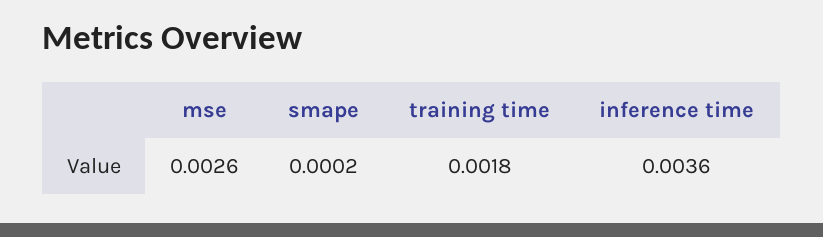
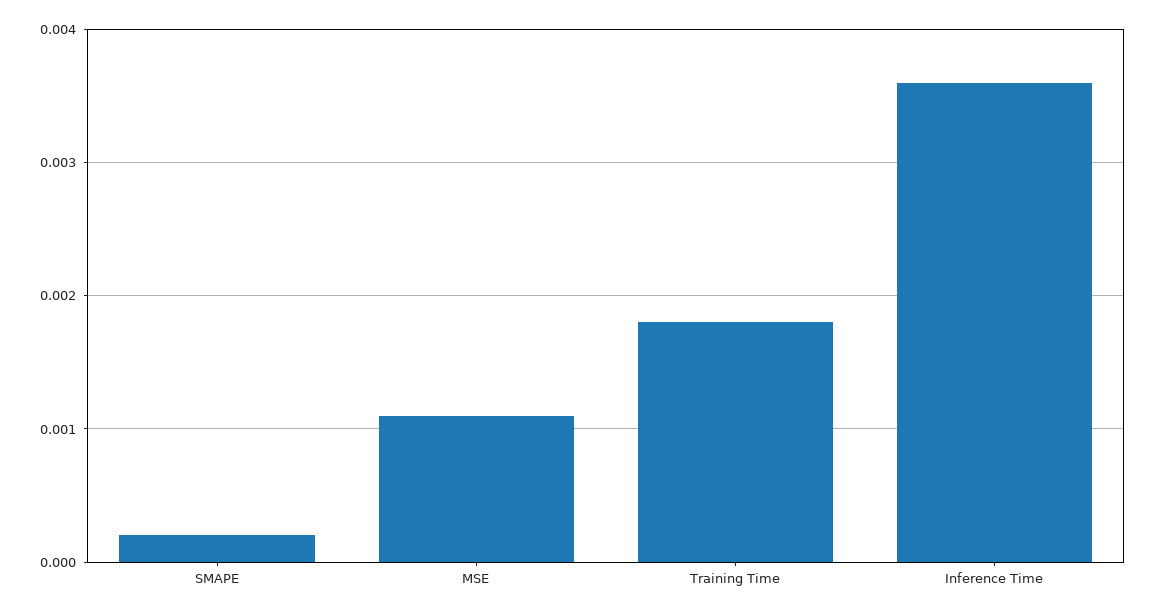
mse: 0.0026 -> 0.0011

